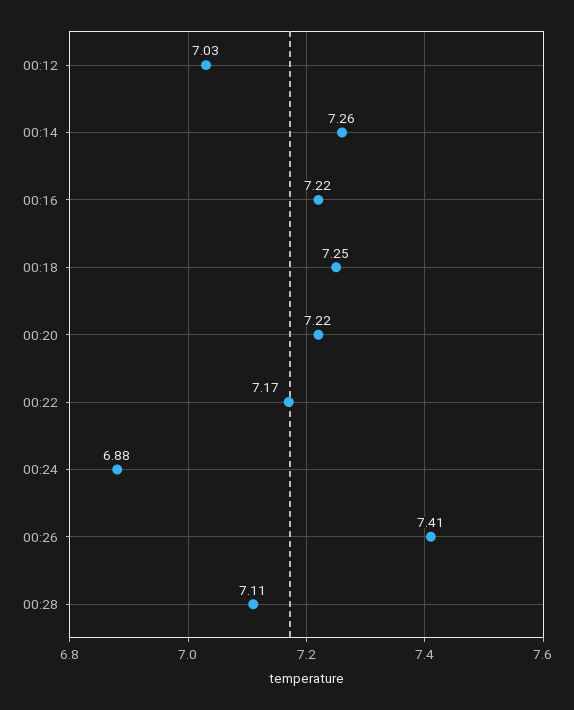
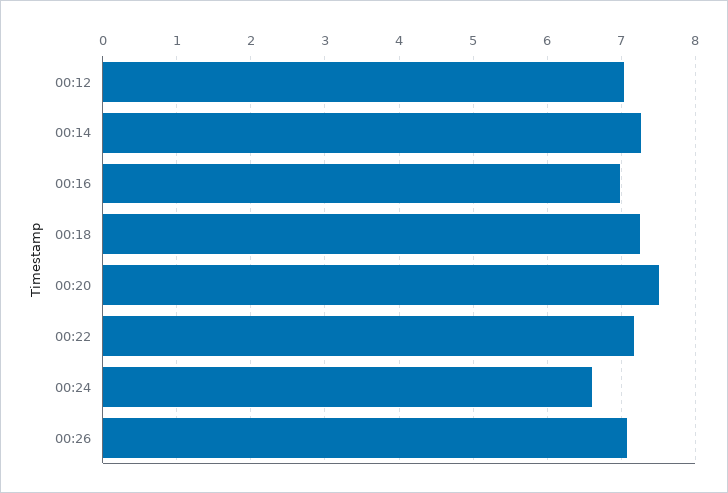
00:16: 7.22 -> 7
00:20: 7.22 -> 7.5
00:24: 6.88 -> 6.6
00:26: 7.41 -> 7.1
00:28: 7.11 -> none

